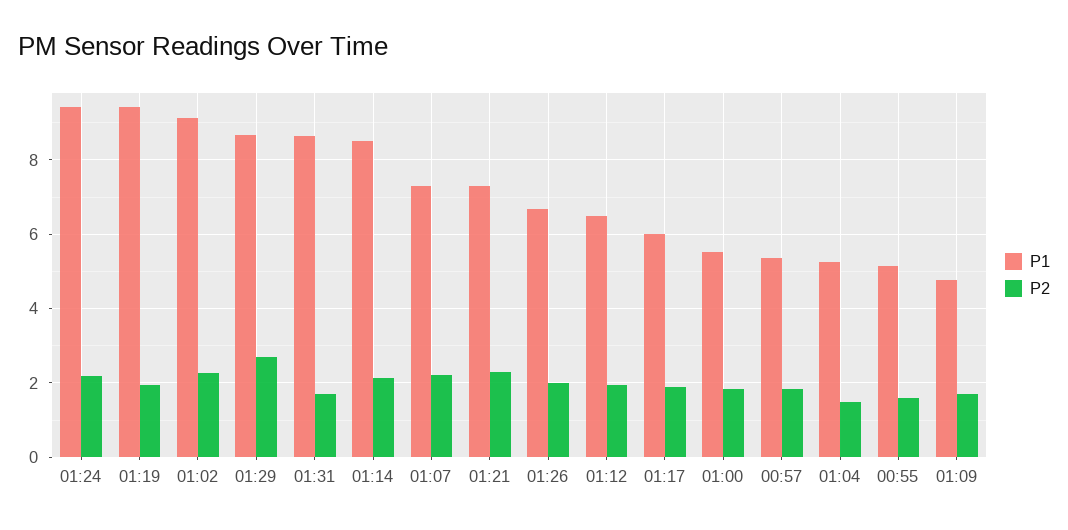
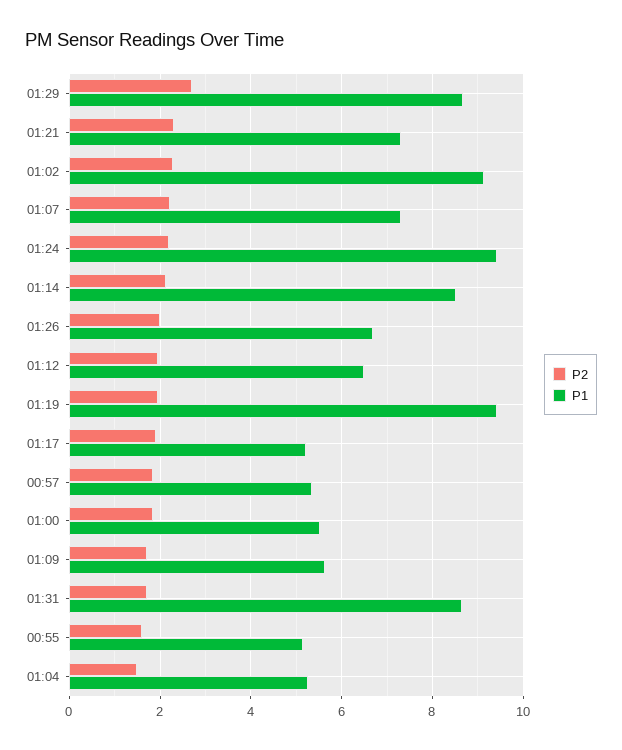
P1, 01:17: 6 -> 5.2
P1, 01:09: 4.8 -> 5.6

